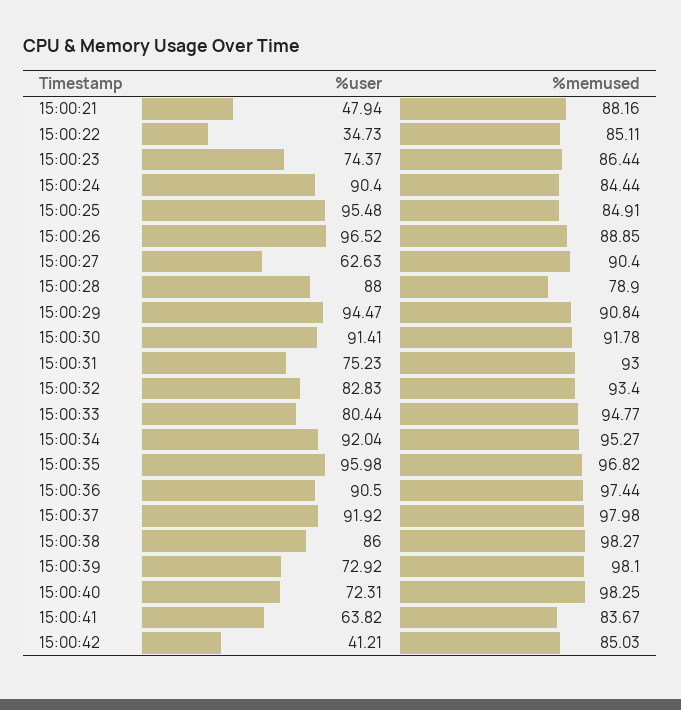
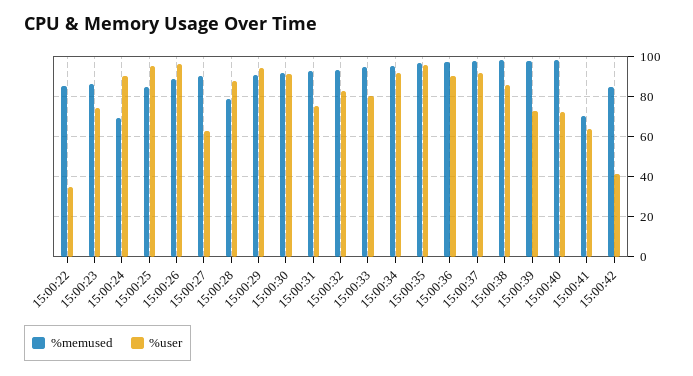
%user, 15:00:21: 47.94 -> none
%memused, 15:00:21: 88.16 -> none
%memused, 15:00:24: 84.44 -> 70
%memused, 15:00:41: 83.67 -> 70

